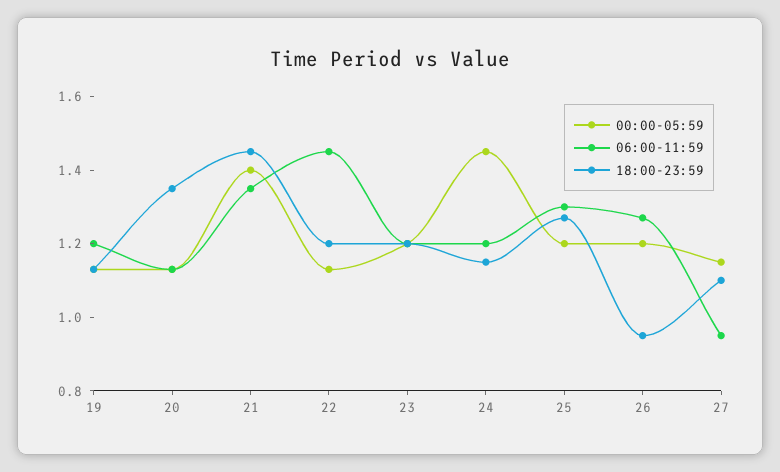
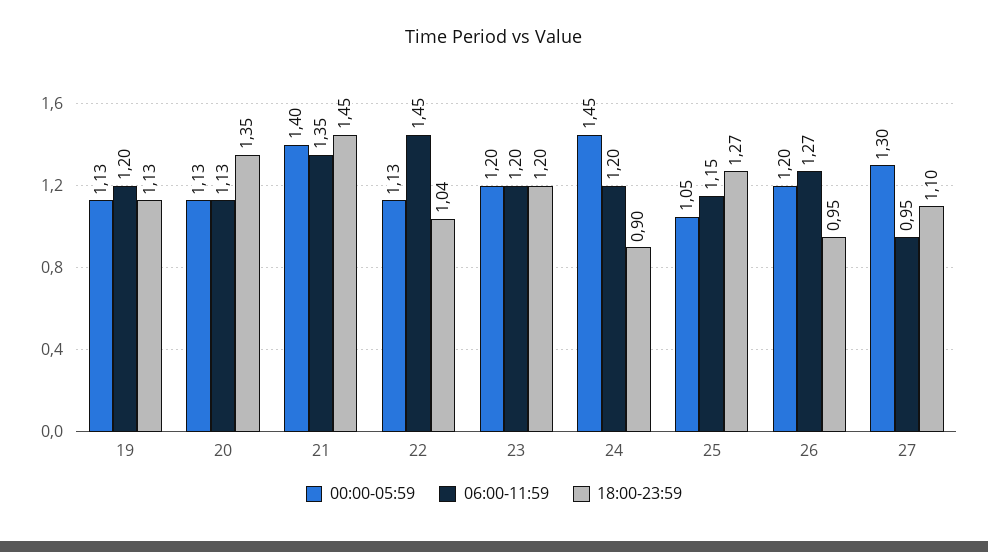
18:00-23:59, 22: 1.2 -> 1.04
18:00-23:59, 24: 1.15 -> 0.9
00:00-05:59, 25: 1.2 -> 1.05
06:00-11:59, 25: 1.3 -> 1.15
00:00-05:59, 27: 1.15 -> 1.3

